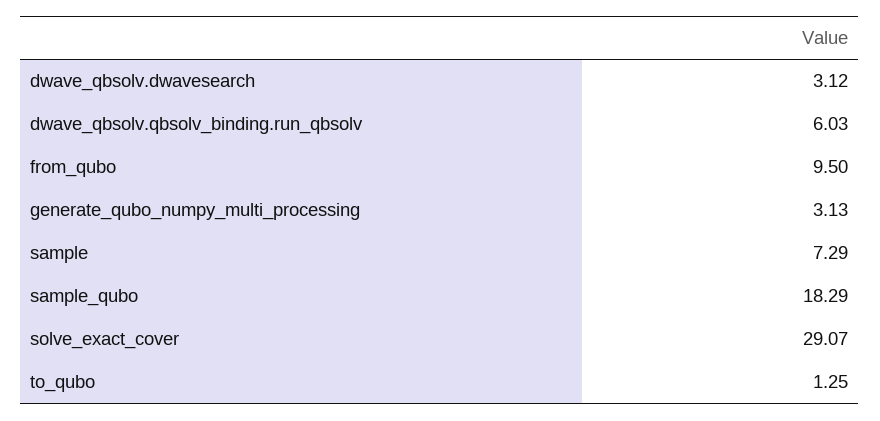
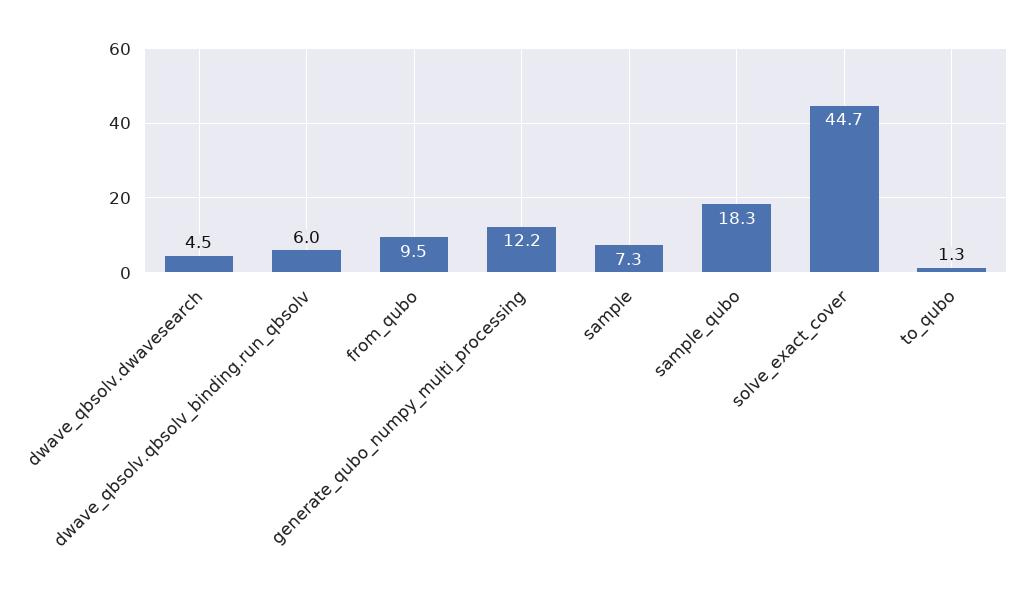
dwave_qbsolv.dwavesearch: 3.12 -> 4.5
generate_qubo_numpy_multi_processing: 3.13 -> 12.2
solve_exact_cover: 29.07 -> 44.7

